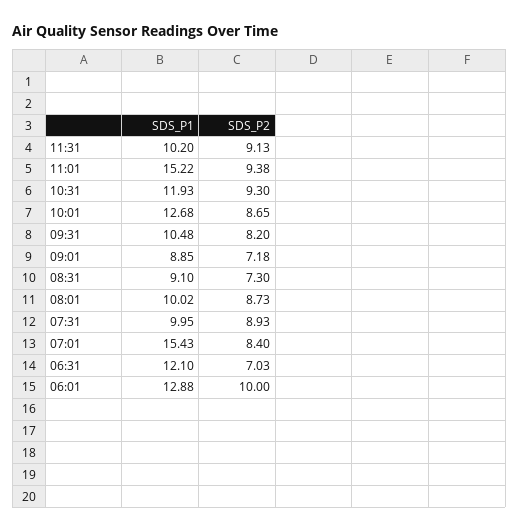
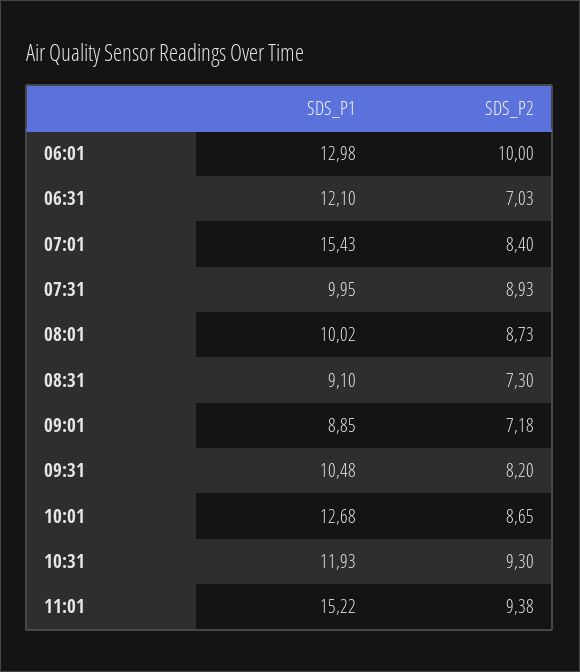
SDS_P1, 11:31: 10.2 -> none
SDS_P2, 11:31: 9.13 -> none
SDS_P1, 06:01: 12.88 -> 12.98

